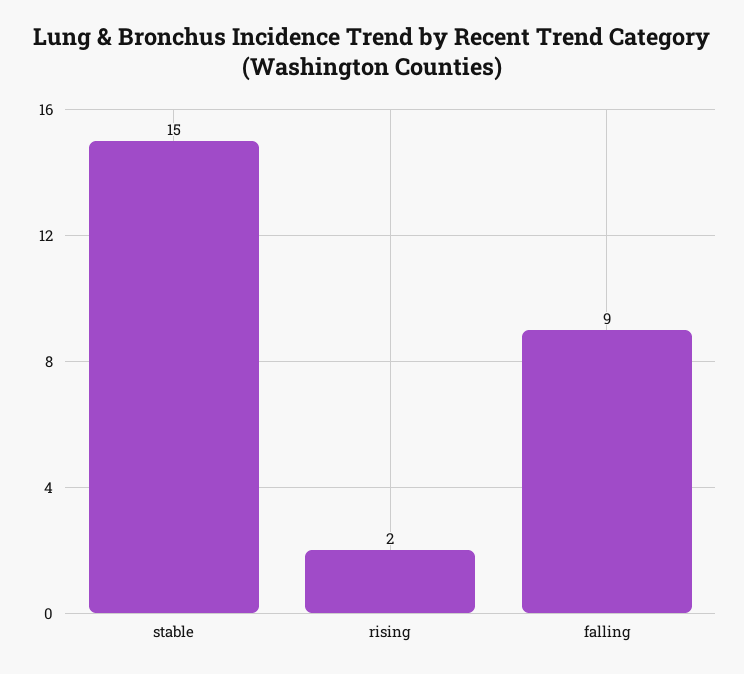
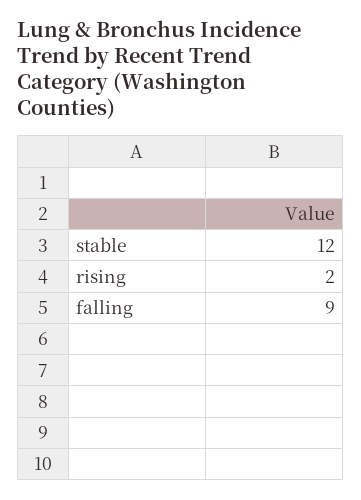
stable: 15 -> 12

